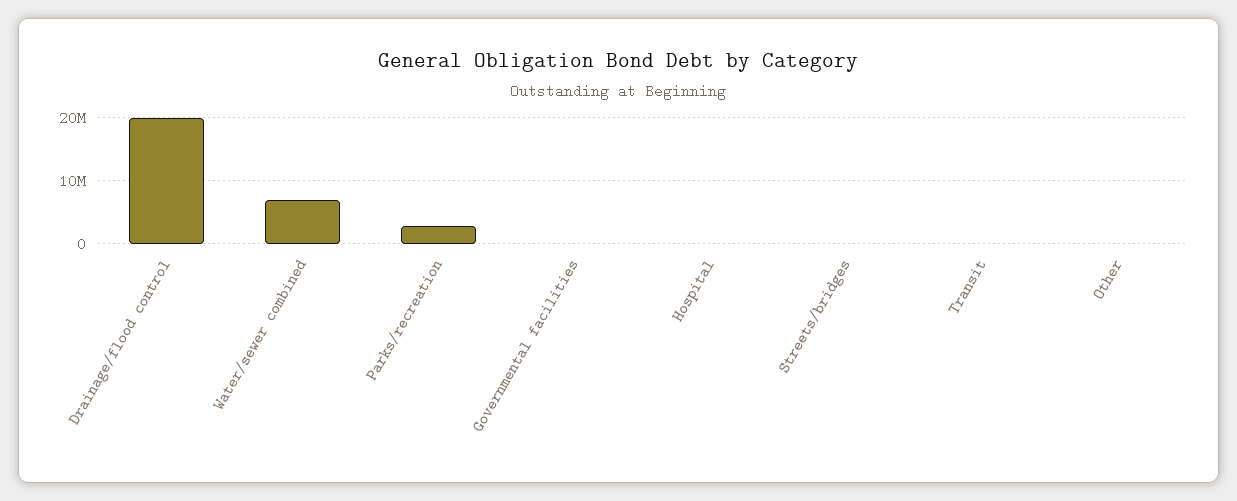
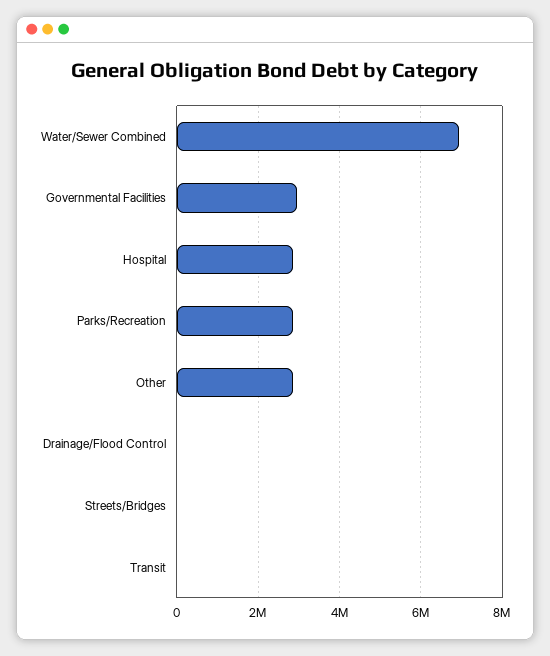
Drainage/flood control: 20000000 -> 0
Governmental facilities: 0 -> 3000000
Hospital: 0 -> 2800000
Other: 0 -> 2800000

